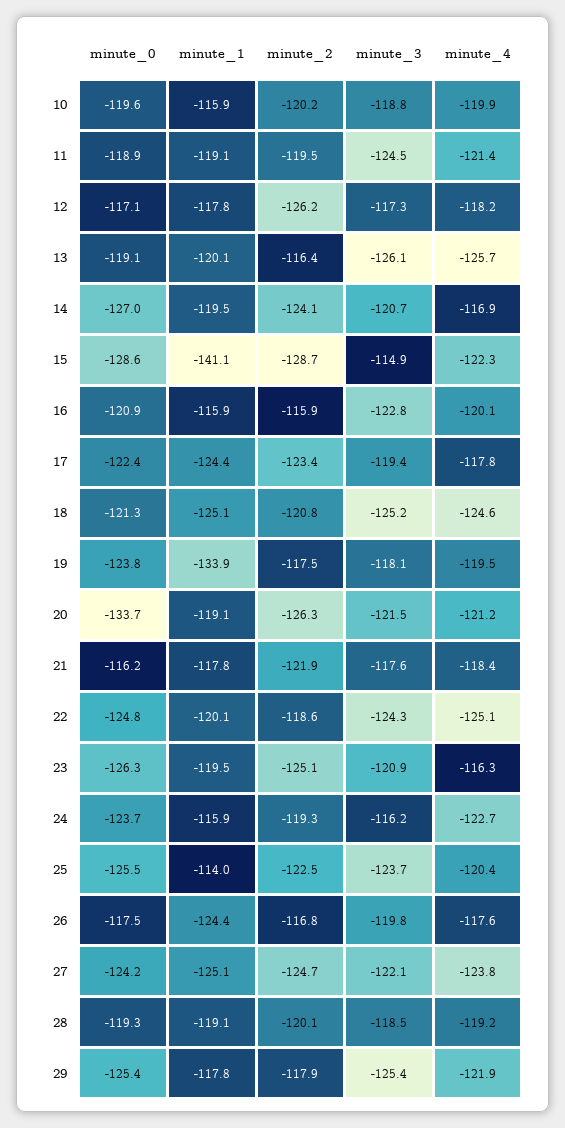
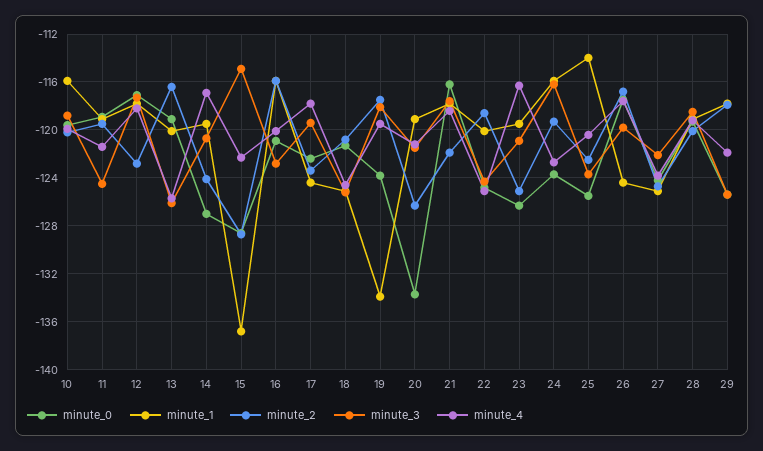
minute_2, 12: -126.2 -> -123
minute_1, 15: -141.1 -> -137

